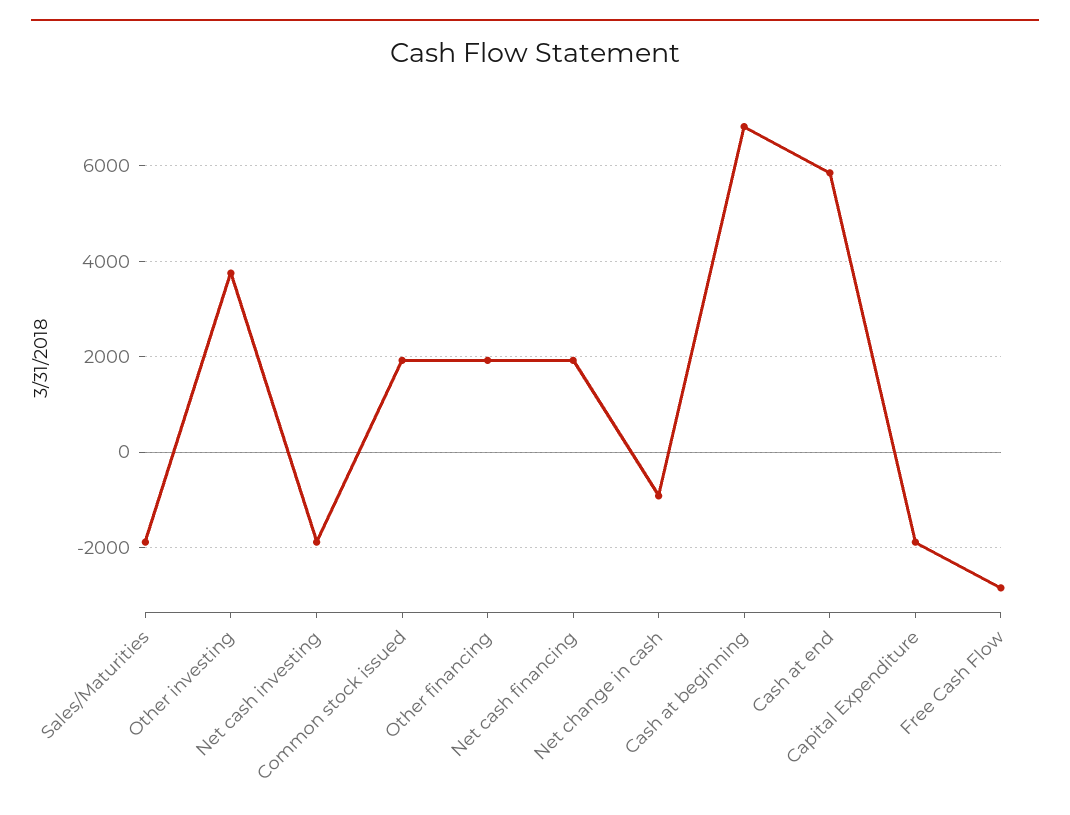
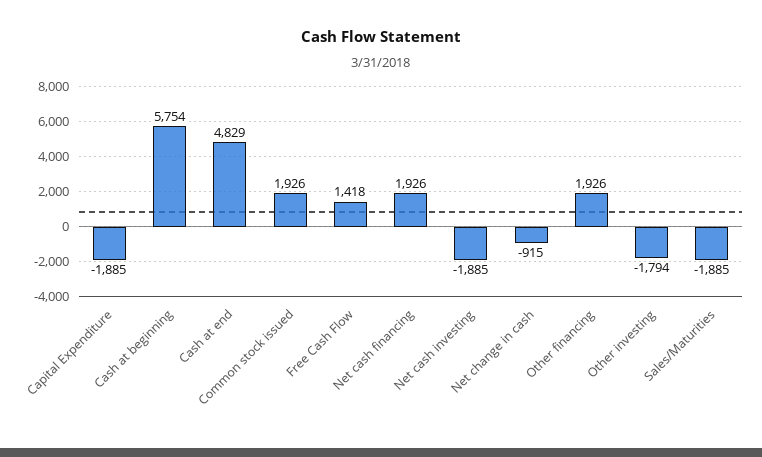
Other investing: 3800 -> -1794
Cash at beginning: 6800 -> 5754
Cash at end: 5800 -> 4829
Free Cash Flow: -2800 -> 1418

